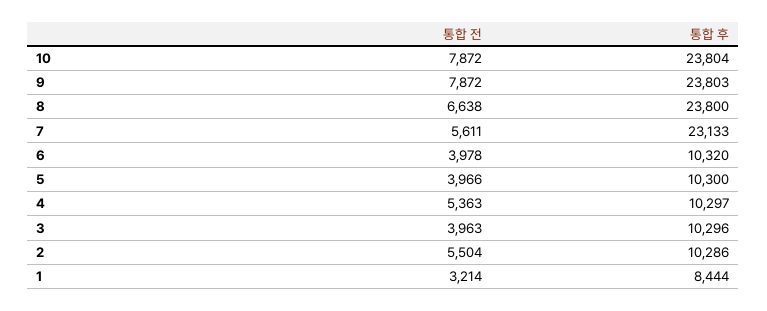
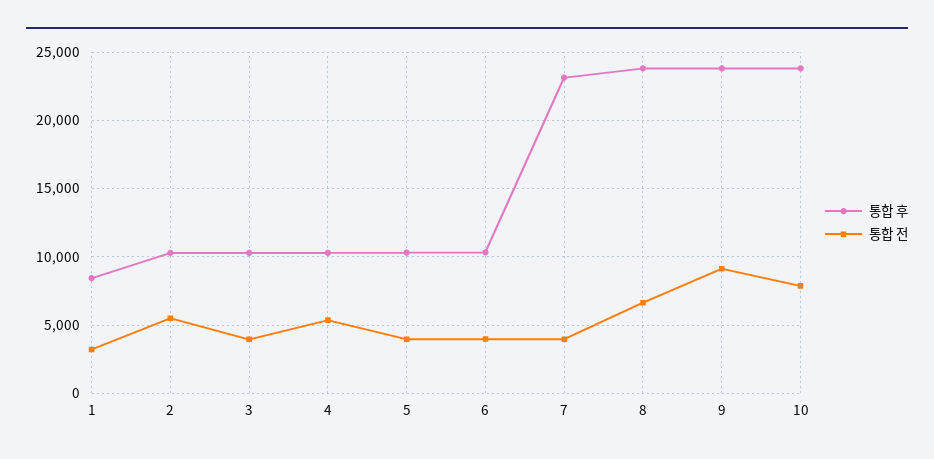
통합 전, 9: 7872 -> 9000
통합 전, 7: 5611 -> 4000

